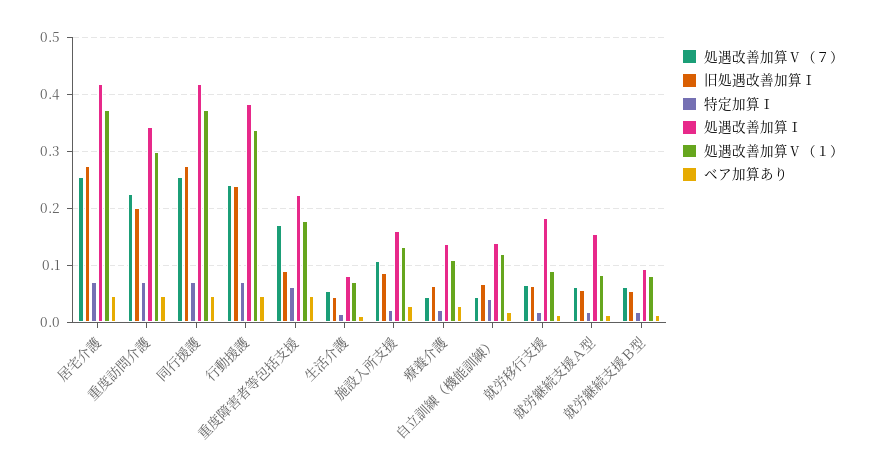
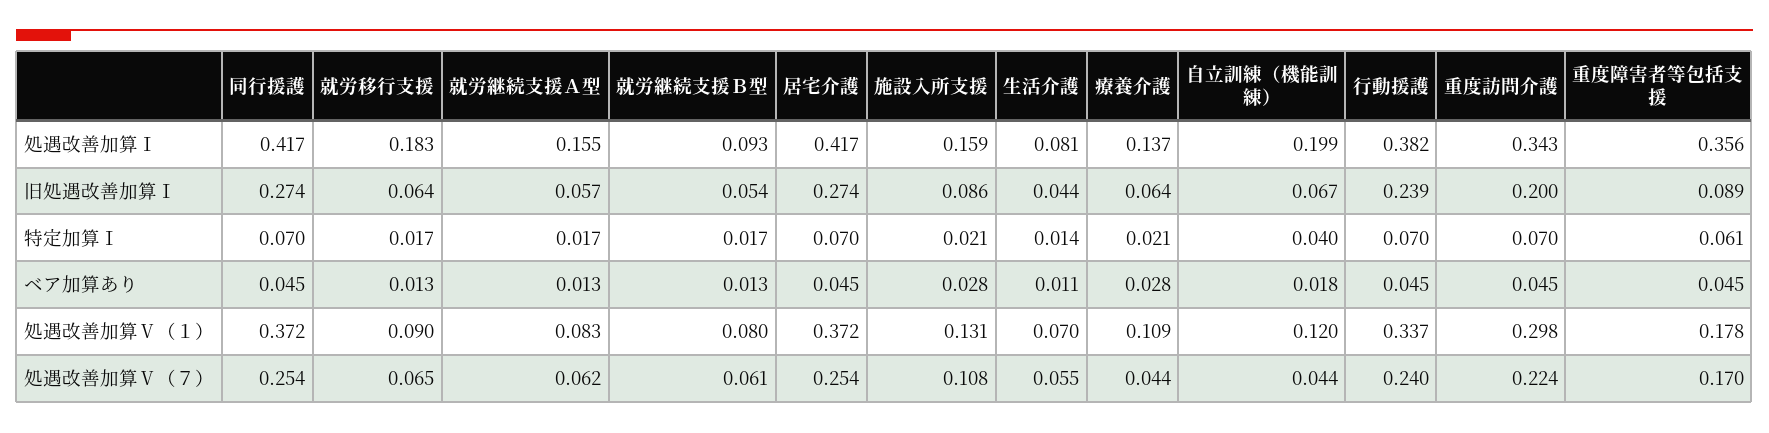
処遇改善加算Ⅰ, 重度障害者等包括支援: 0.22 -> 0.356
処遇改善加算Ⅰ, 自立訓練（機能訓練）: 0.14 -> 0.199

